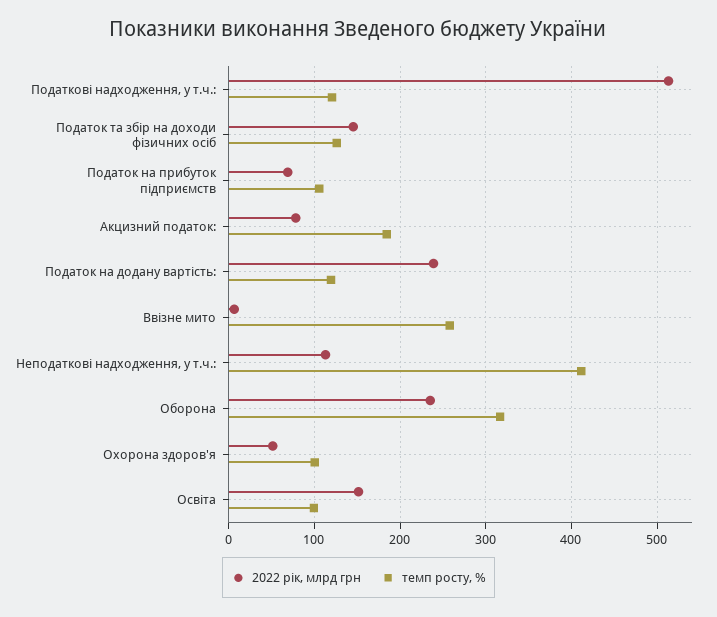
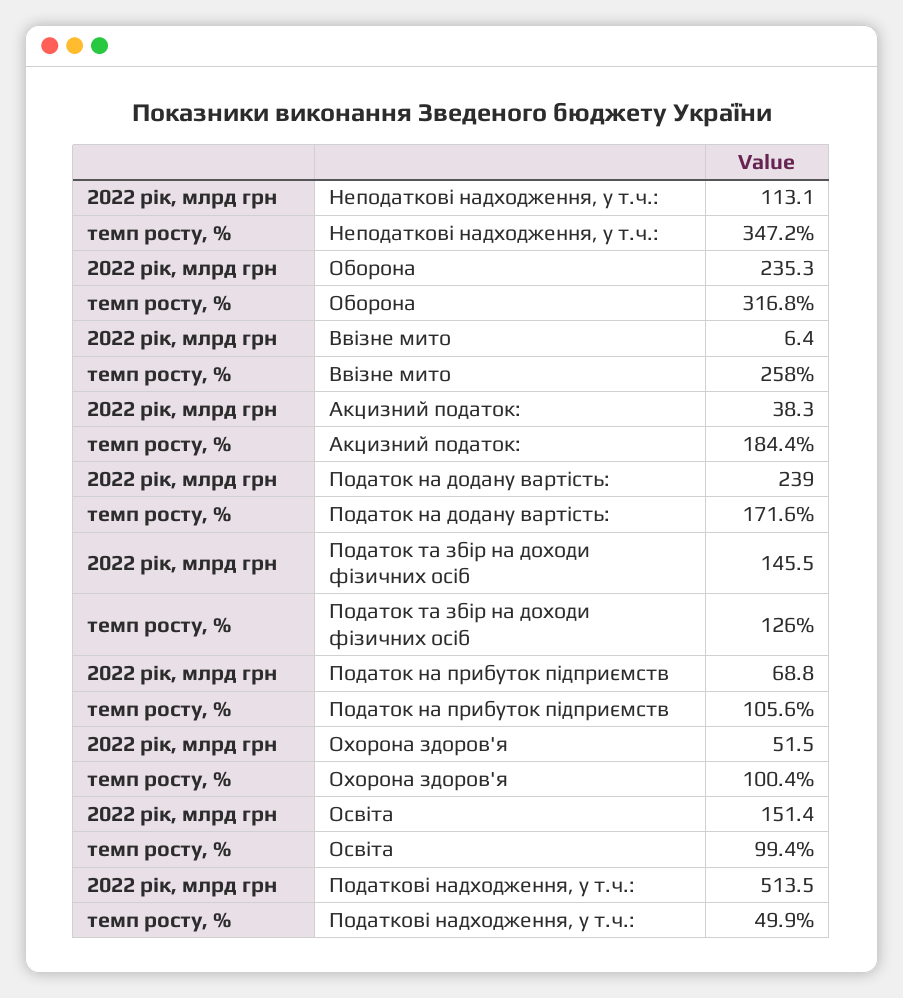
темп росту, %, Податкові надходження, у т.ч.:: 120 -> 49.9
2022 рік, млрд грн, Акцизний податок:: 80 -> 38.3
темп росту, %, Податок на додану вартість:: 120 -> 171.6
темп росту, %, Неподаткові надходження, у т.ч.:: 410 -> 347.2

